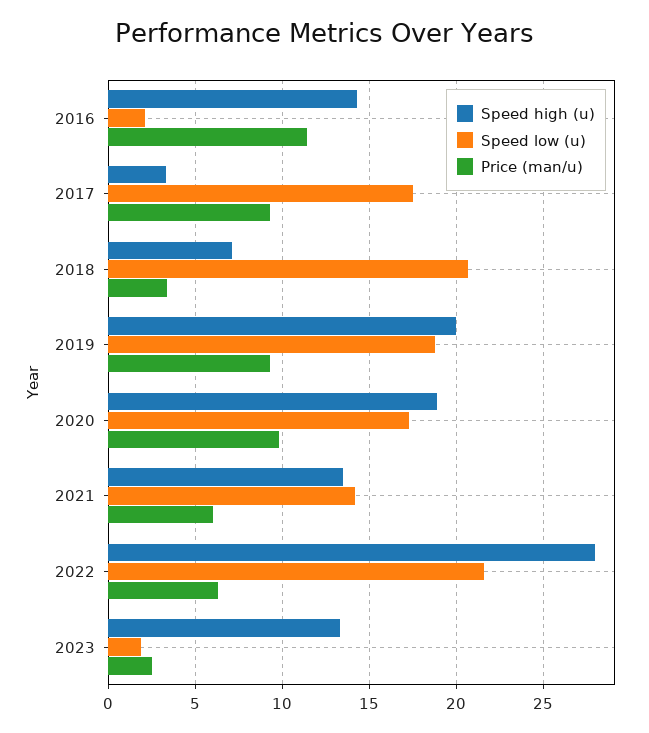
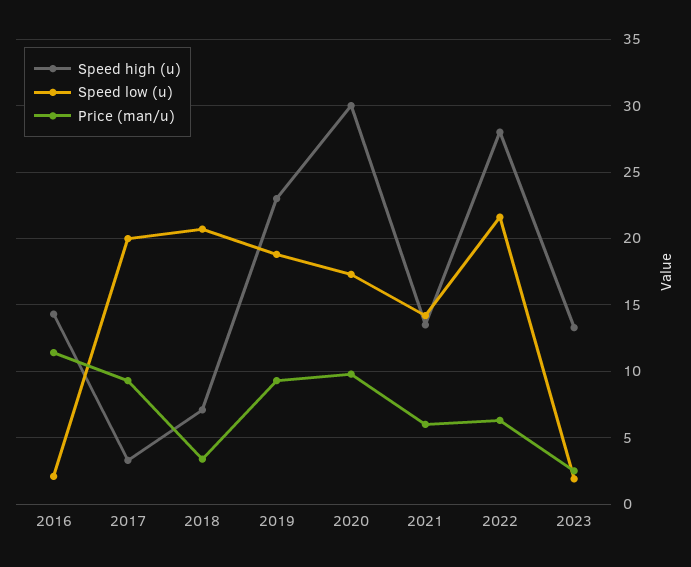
Speed low (u), 2017: 17.5 -> 20
Speed high (u), 2019: 20 -> 23
Speed high (u), 2020: 19 -> 30

